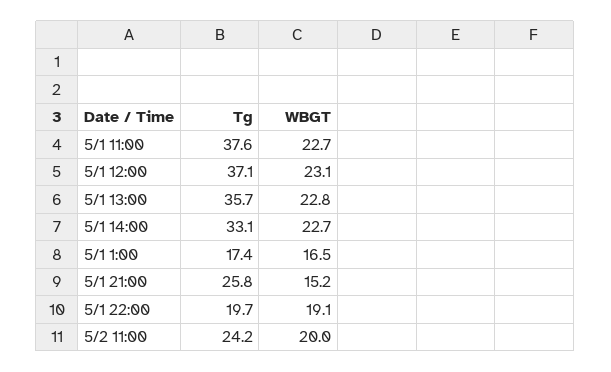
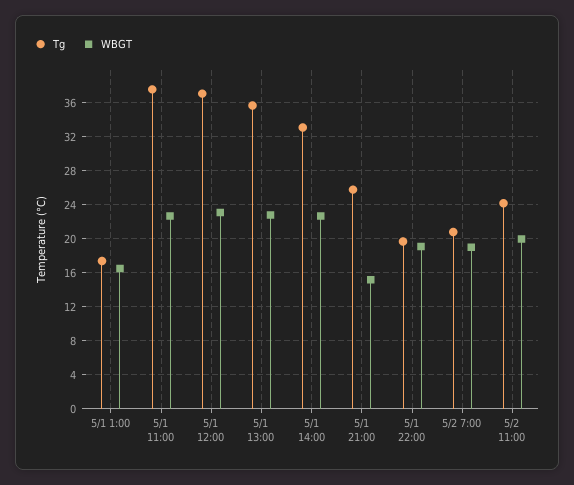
Tg, 5/2 7:00: none -> 21
WBGT, 5/2 7:00: none -> 19

